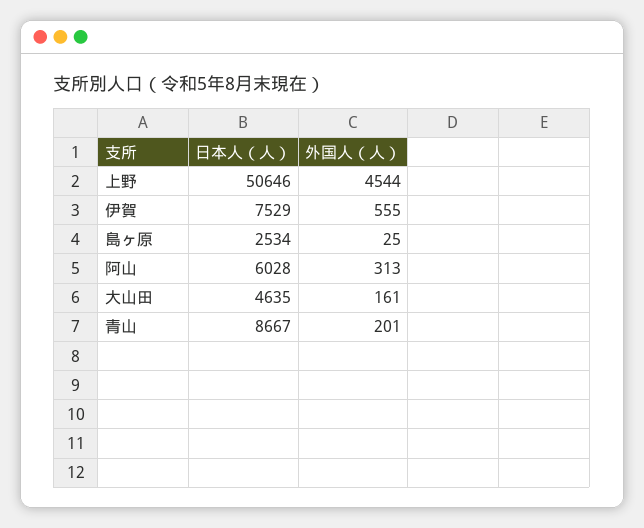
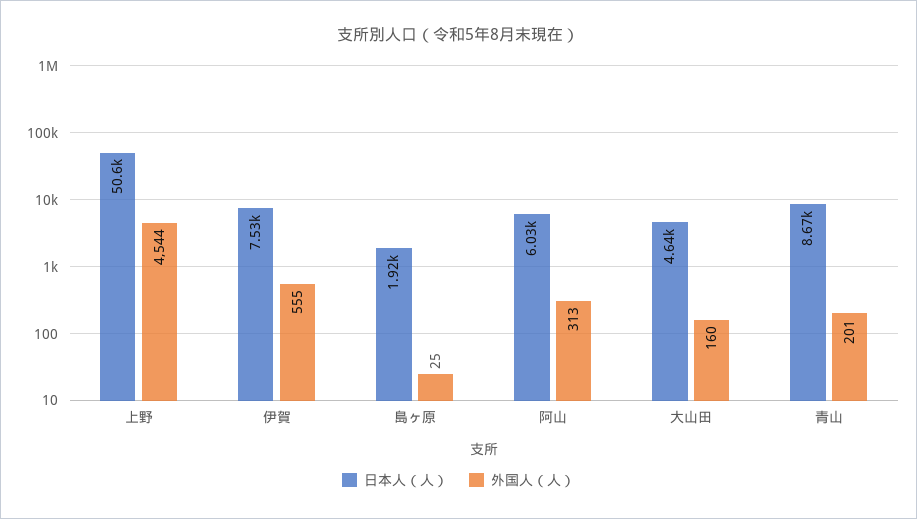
日本人（人）, 島ヶ原: 2534 -> 1920
外国人（人）, 大山田: 161 -> 160

